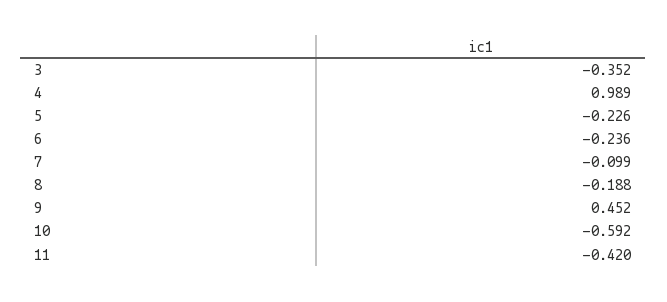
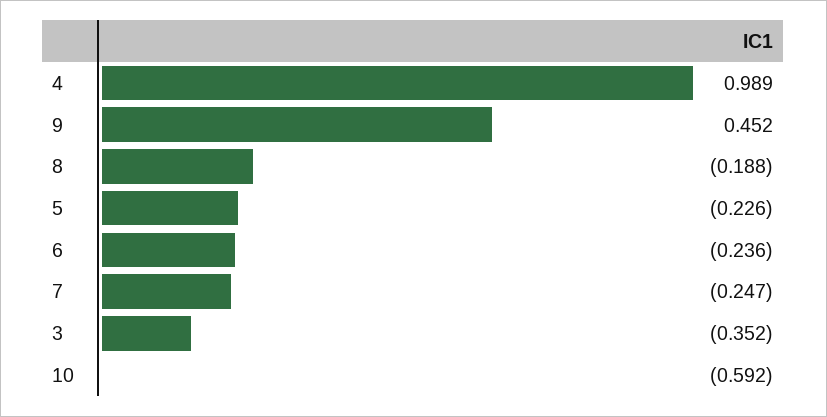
7: -0.099 -> -0.247
11: -0.42 -> none

